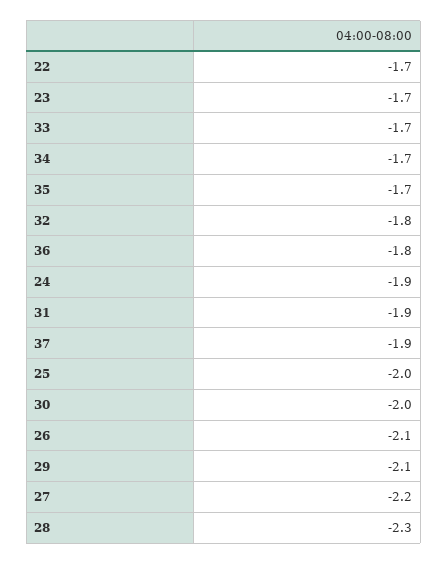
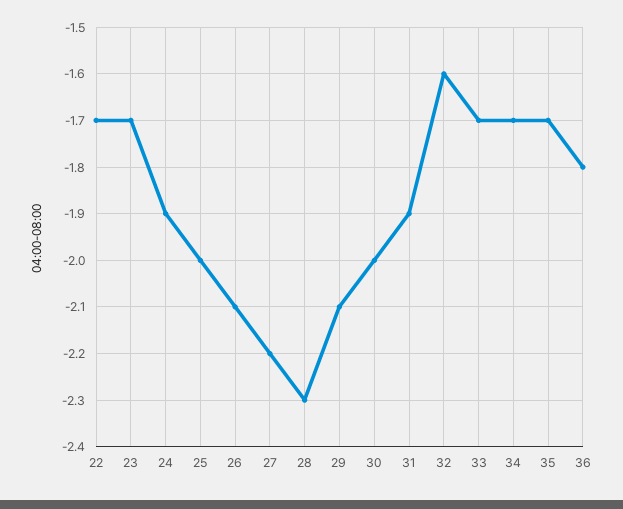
32: -1.8 -> -1.6
37: -1.9 -> none

